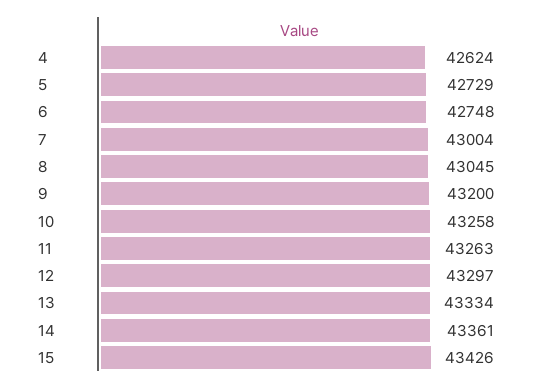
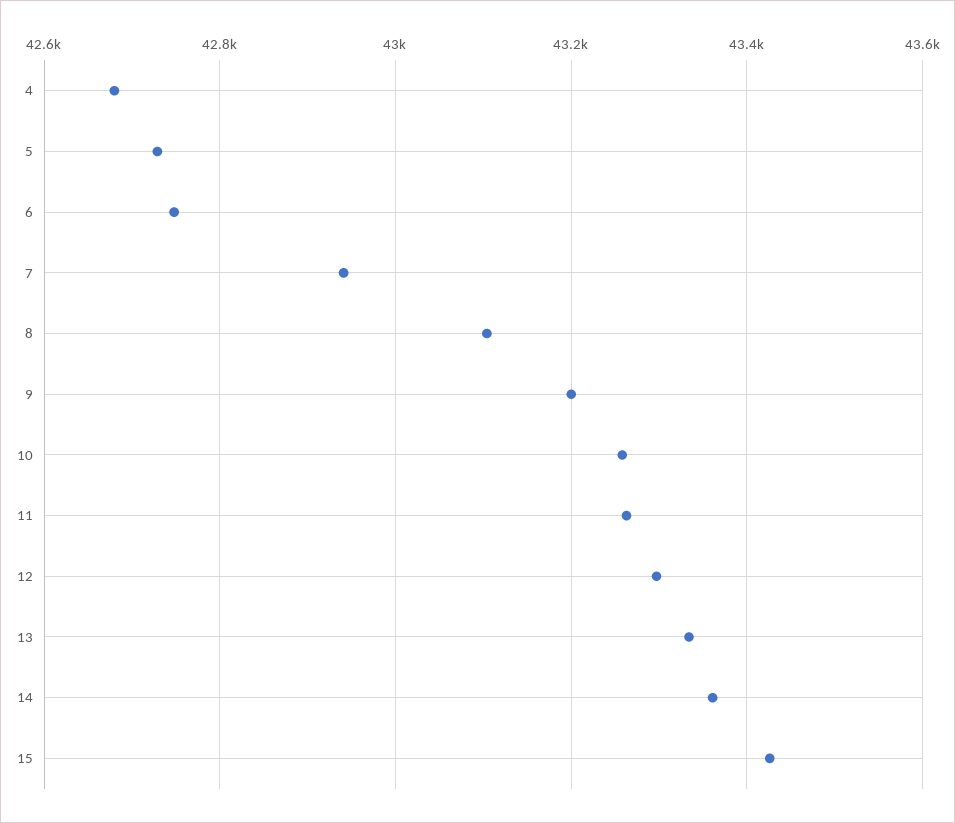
4: 42624 -> 42680
7: 43004 -> 42940
8: 43045 -> 43100

